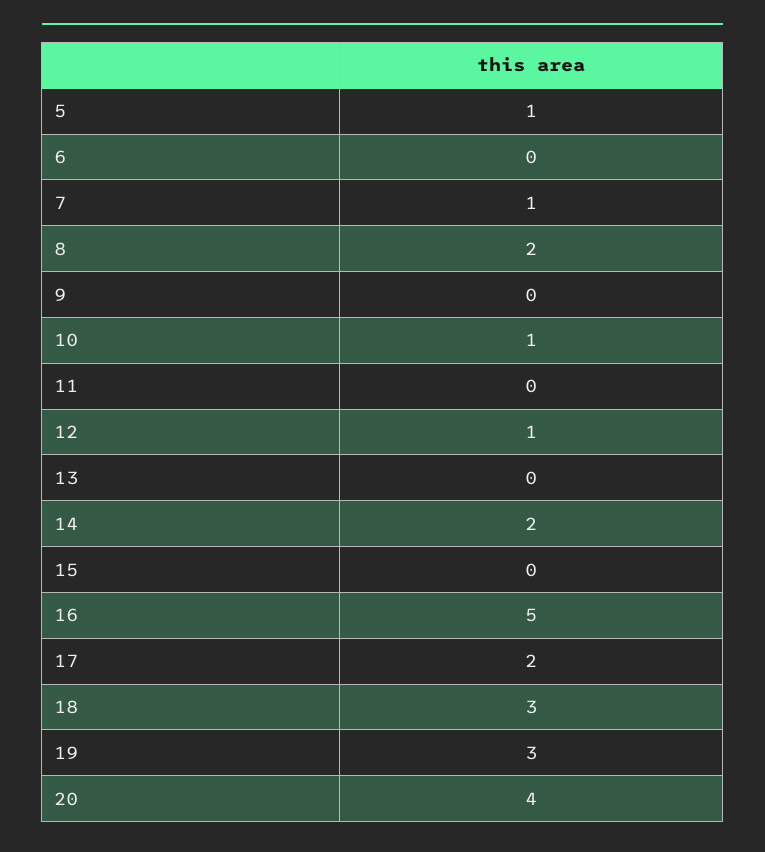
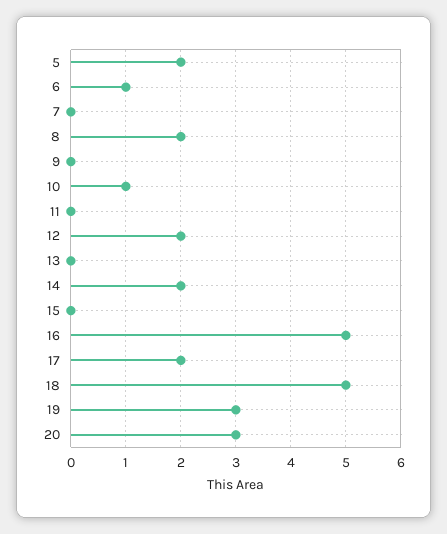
5: 1 -> 2
6: 0 -> 1
7: 1 -> 0
12: 1 -> 2
18: 3 -> 5
20: 4 -> 3

